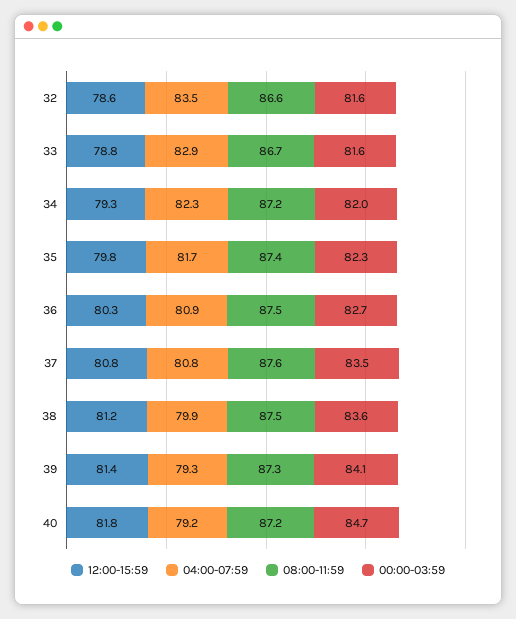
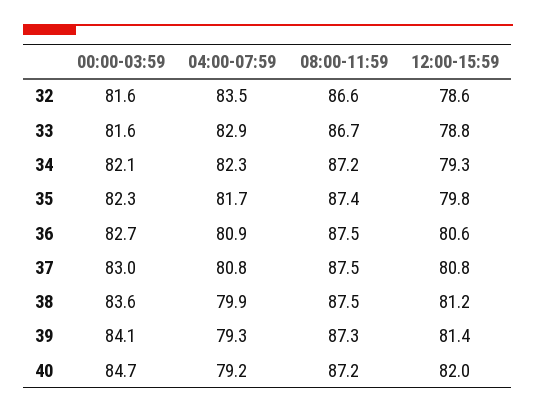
00:00-03:59, 34: 82 -> 82.1
12:00-15:59, 36: 80.3 -> 80.6
08:00-11:59, 37: 87.6 -> 87.5
00:00-03:59, 37: 83.5 -> 83
12:00-15:59, 40: 81.8 -> 82

